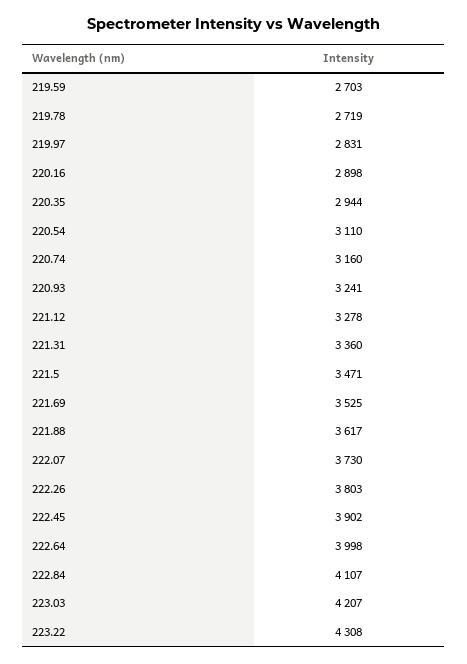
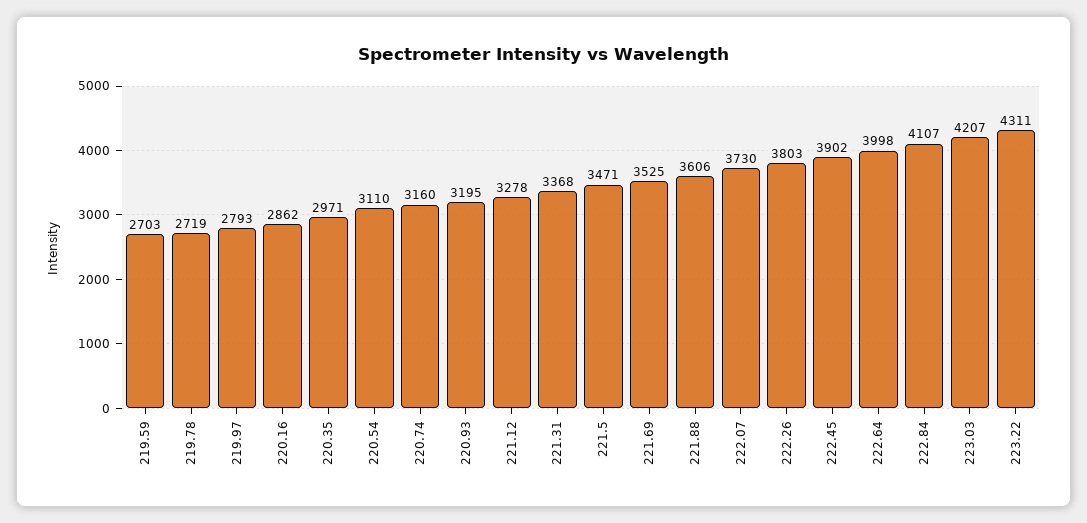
219.97: 2831 -> 2793
220.16: 2898 -> 2862
220.35: 2944 -> 2971
220.93: 3241 -> 3195
221.31: 3360 -> 3368
221.88: 3617 -> 3606
223.22: 4308 -> 4311

